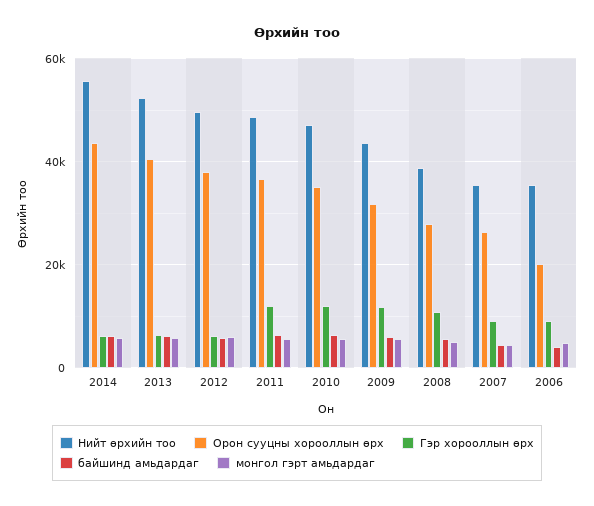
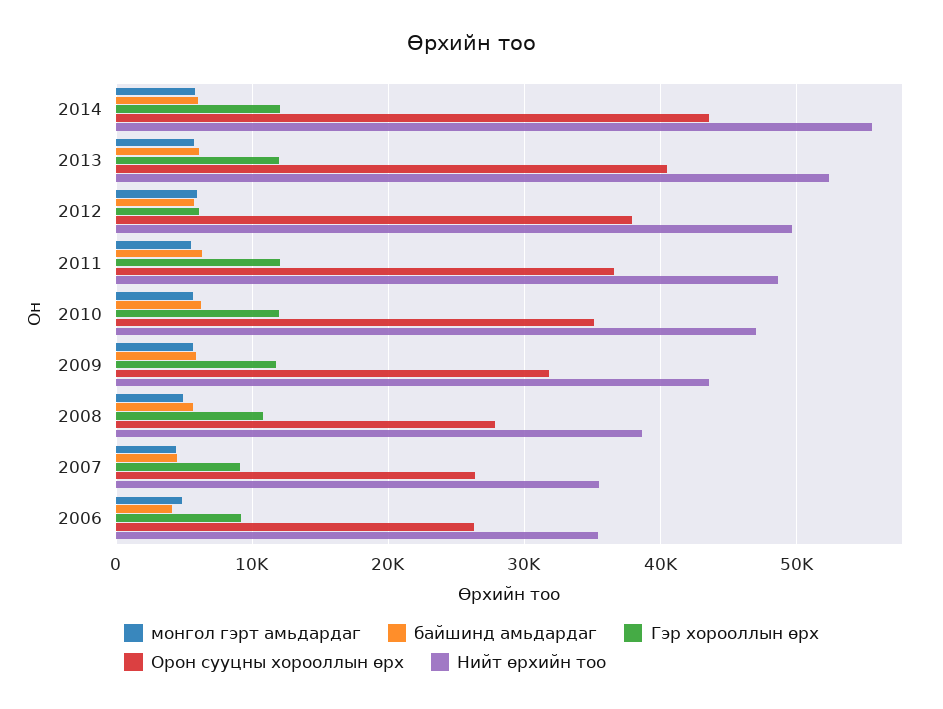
Гэр хорооллын өрх, 2014: 6000 -> 12000
Гэр хорооллын өрх, 2013: 6000 -> 12000
Орон сууцны хорооллын өрх, 2006: 20000 -> 26000

